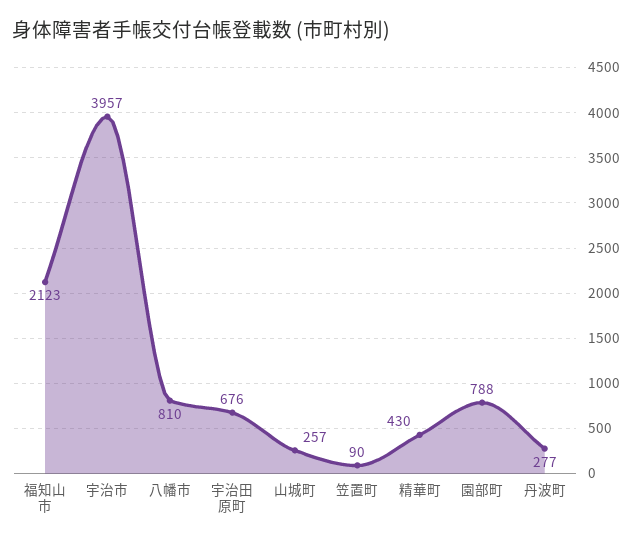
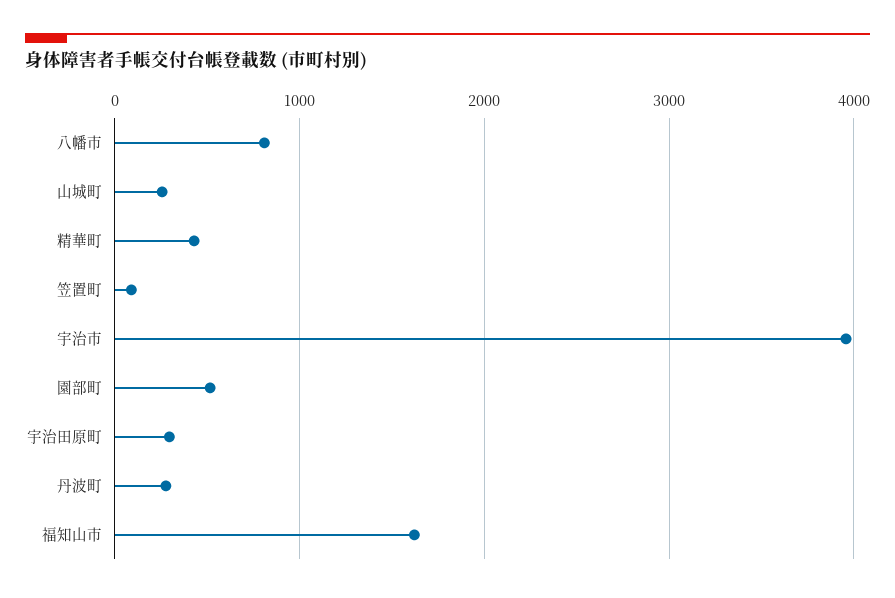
福知山市: 2123 -> 1600
宇治田原町: 676 -> 300
園部町: 788 -> 500

